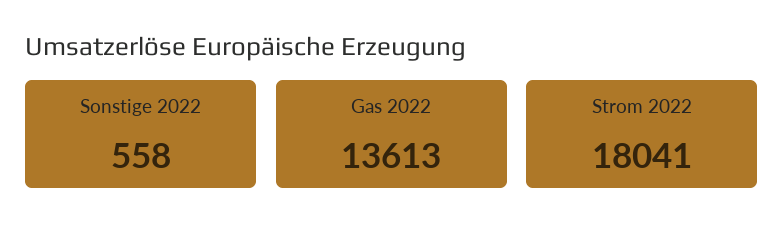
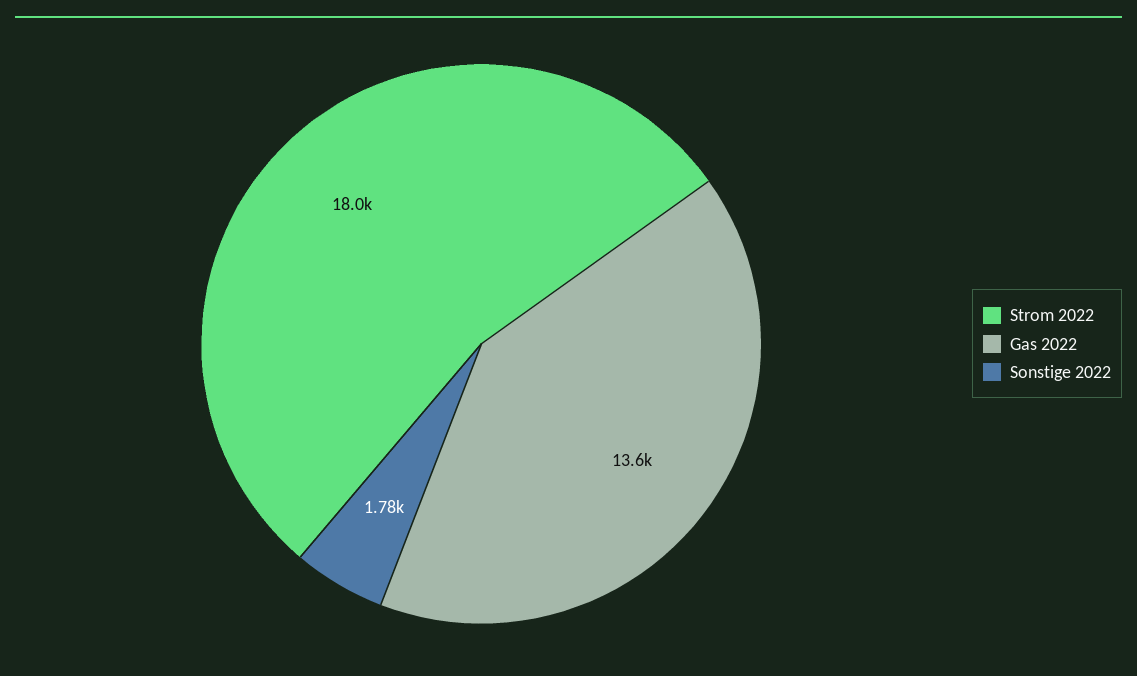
Sonstige 2022: 558 -> 1780

